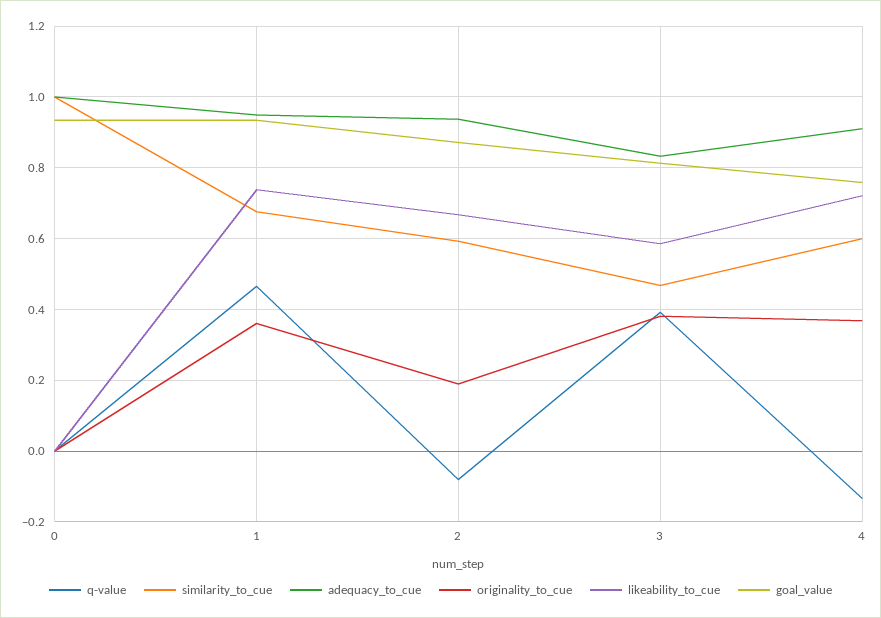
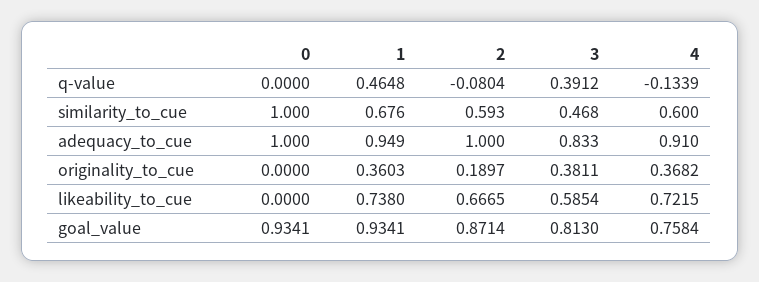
adequacy_to_cue, 2: 0.94 -> 1

